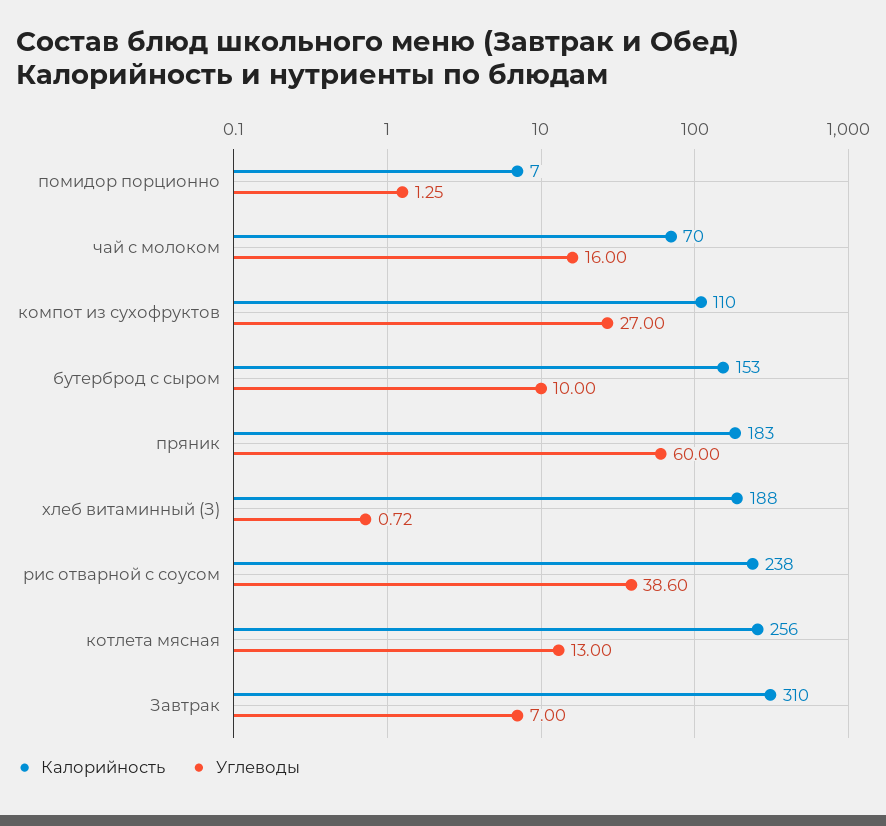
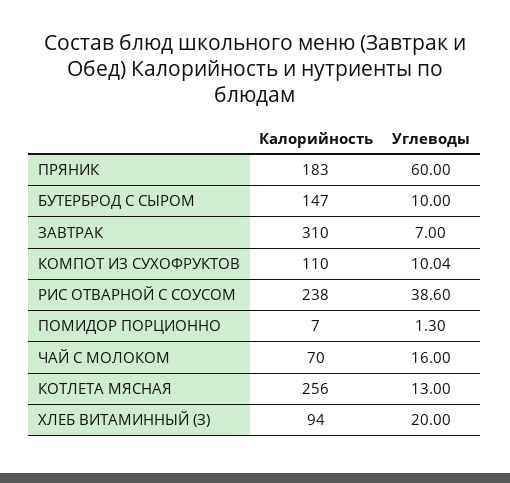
Углеводы, помидор порционно: 1.25 -> 1.3
Углеводы, компот из сухофруктов: 27 -> 10.04
Калорийность, бутерброд с сыром: 153 -> 147
Калорийность, хлеб витаминный (З): 188 -> 94
Углеводы, хлеб витаминный (З): 0.72 -> 20

